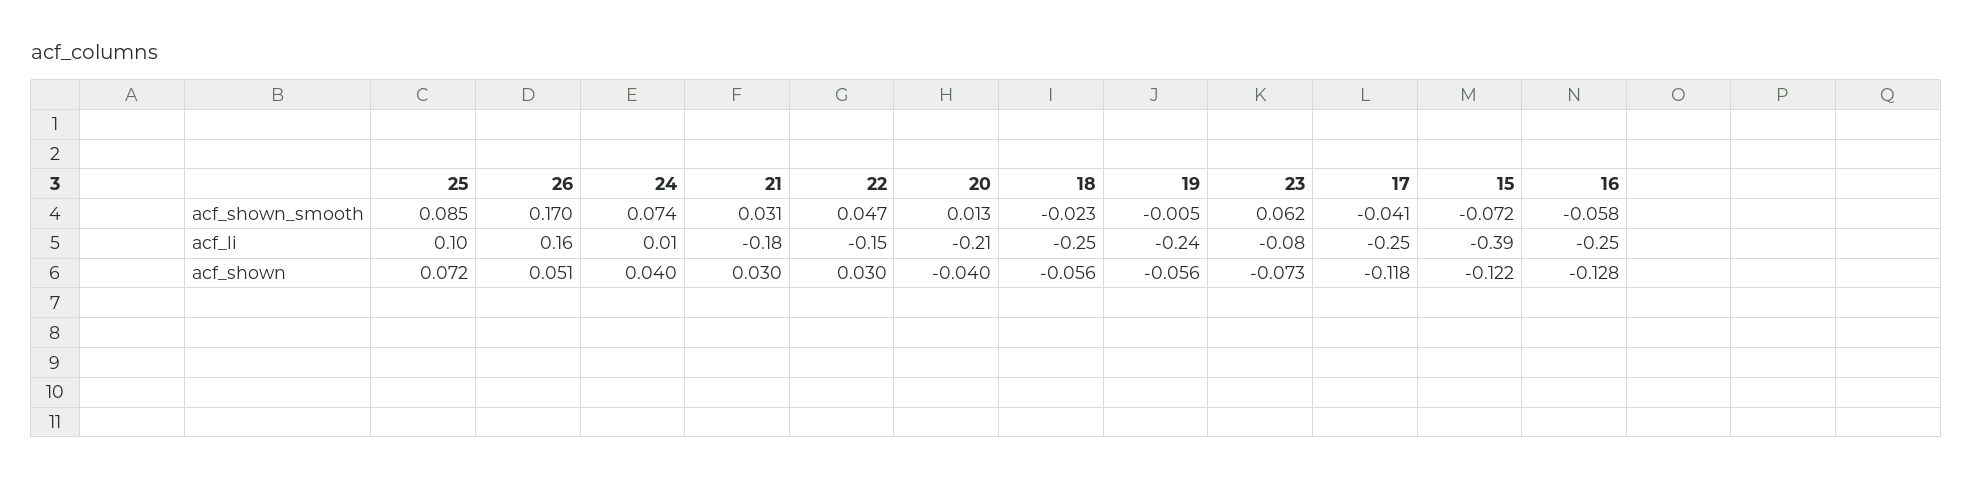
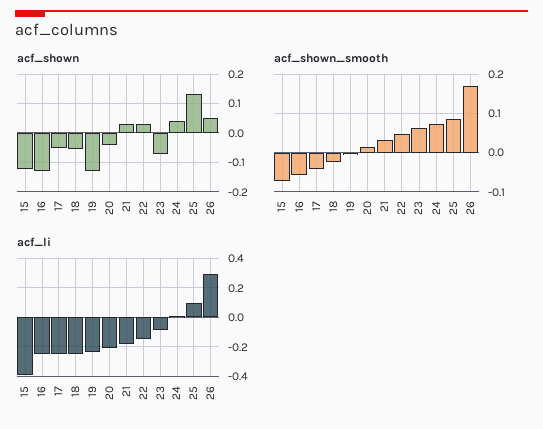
acf_li, 26: 0.16 -> 0.3
acf_shown, 25: 0.072 -> 0.125
acf_shown, 19: -0.056 -> -0.125
acf_shown, 17: -0.118 -> -0.05

